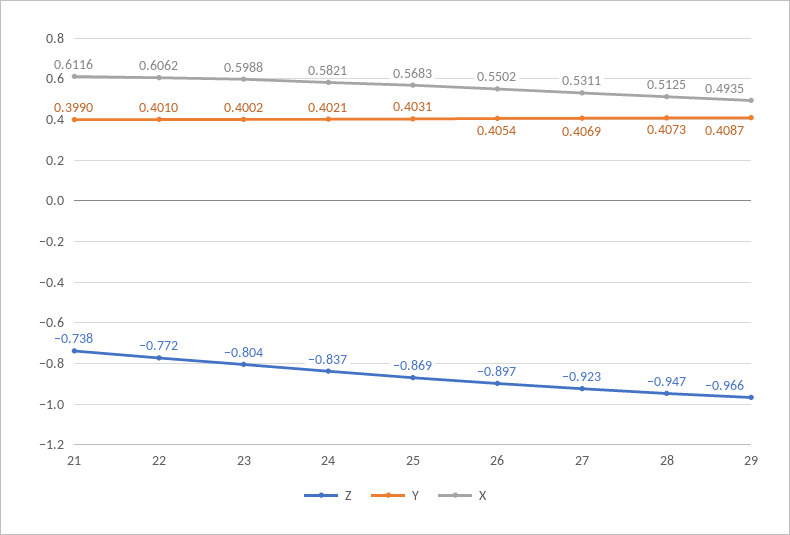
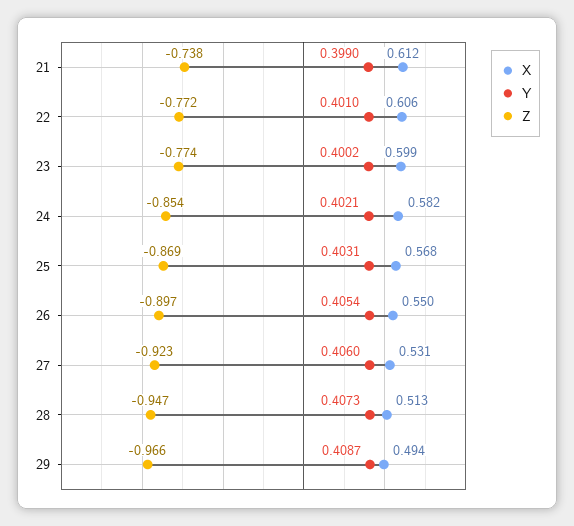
Z, 23: -0.804 -> -0.774
Z, 24: -0.837 -> -0.854
Y, 27: 0.4069 -> 0.406

